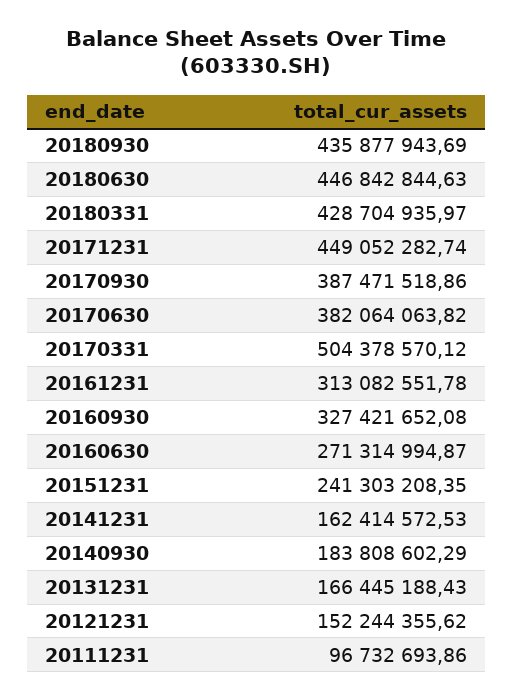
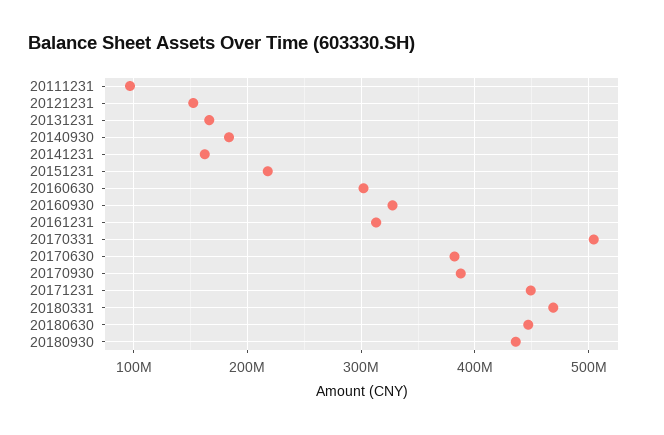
20180331: 428704935.97 -> 470000000
20160630: 271314994.87 -> 300000000
20151231: 241303208.35 -> 220000000

